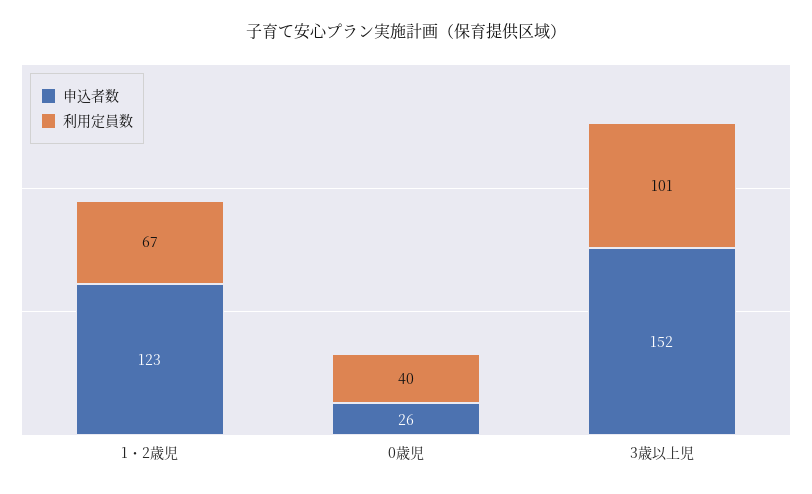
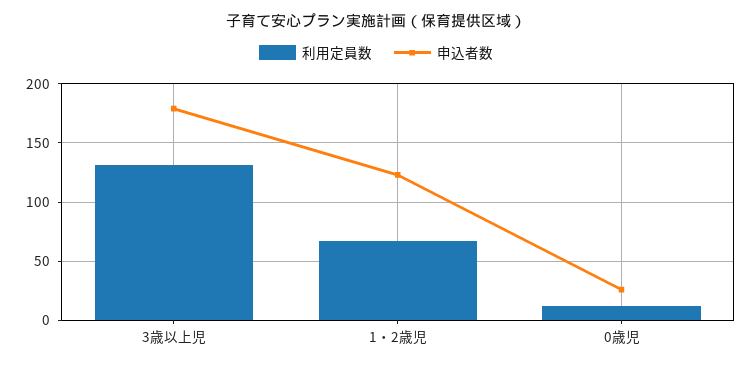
利用定員数, 0歳児: 40 -> 10
申込者数, 3歳以上児: 152 -> 180
利用定員数, 3歳以上児: 101 -> 130

